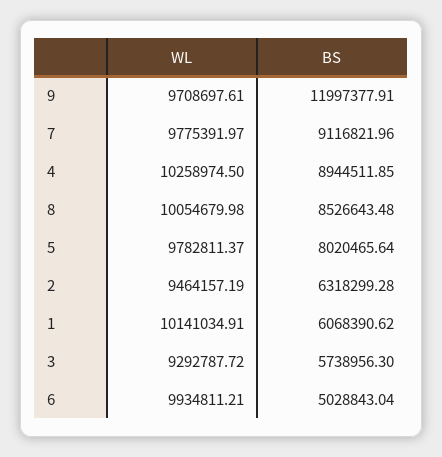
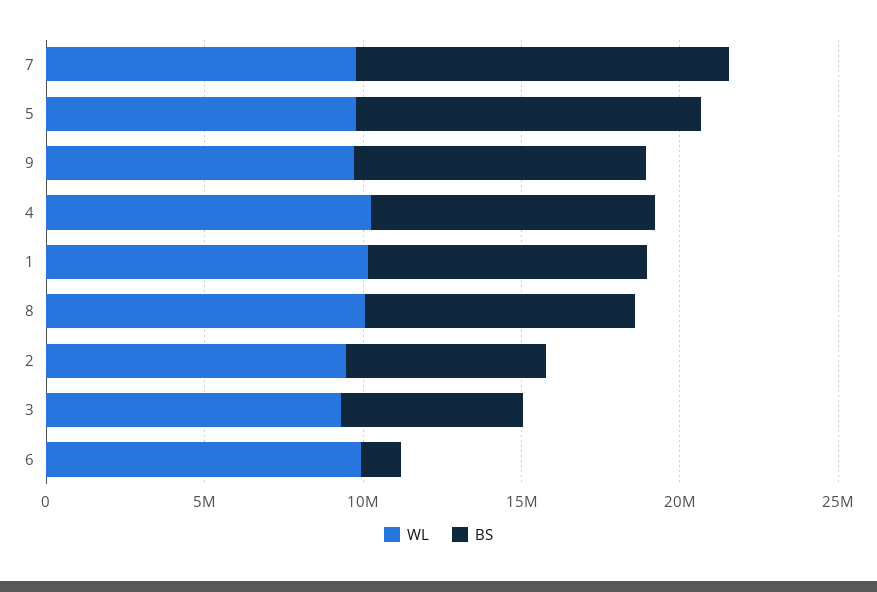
BS, 9: 11997377.91 -> 9000000
BS, 7: 9116821.96 -> 12000000
BS, 5: 8020465.64 -> 11000000
BS, 1: 6068390.62 -> 9000000
BS, 6: 5028843.04 -> 1000000

